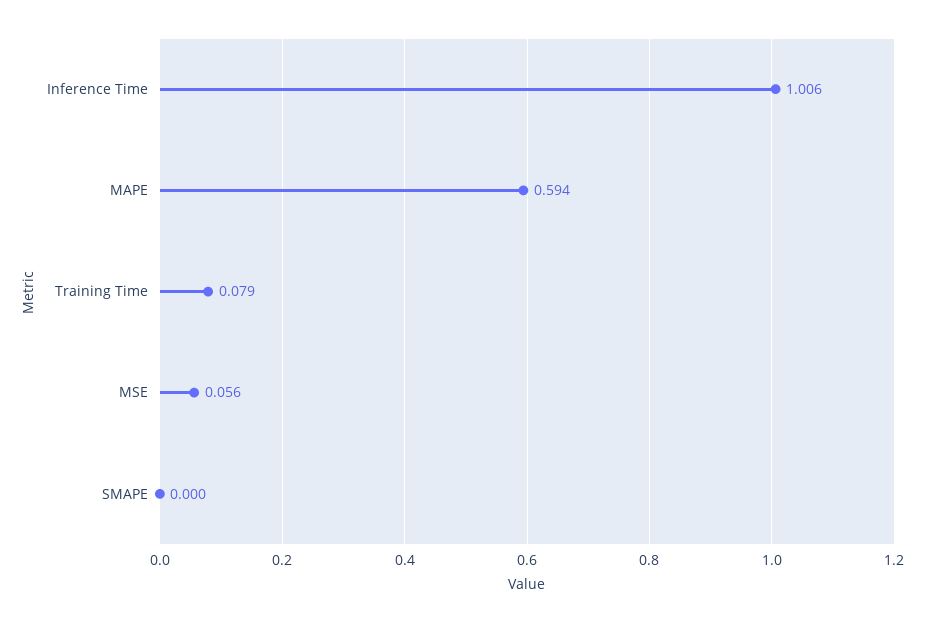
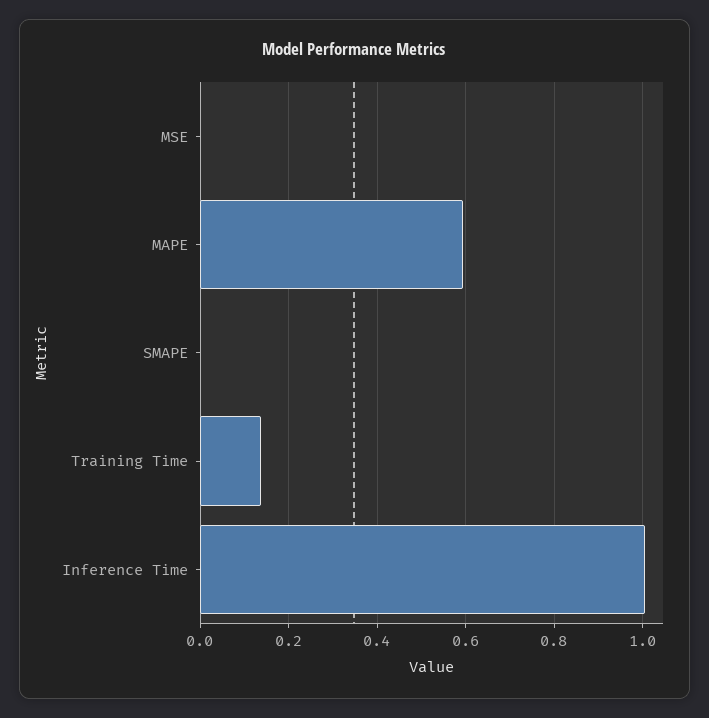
Training Time: 0.079 -> 0.14
MSE: 0.056 -> 0

